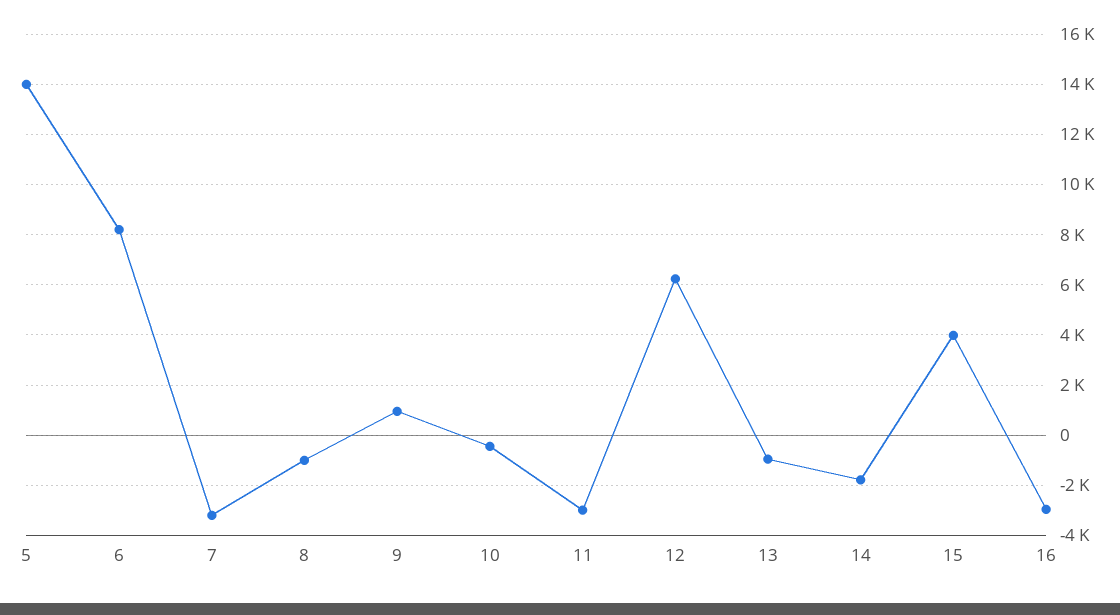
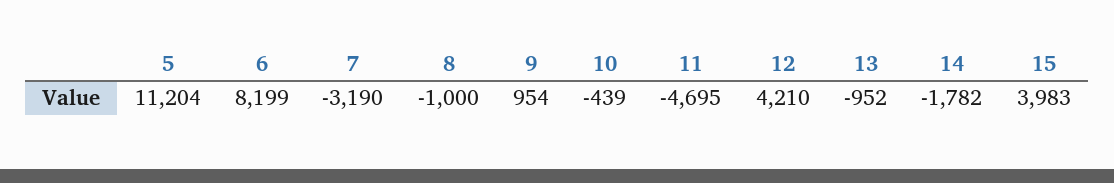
5: 14000 -> 11204
11: -3000 -> -4695
12: 6250 -> 4210
16: -3000 -> none

